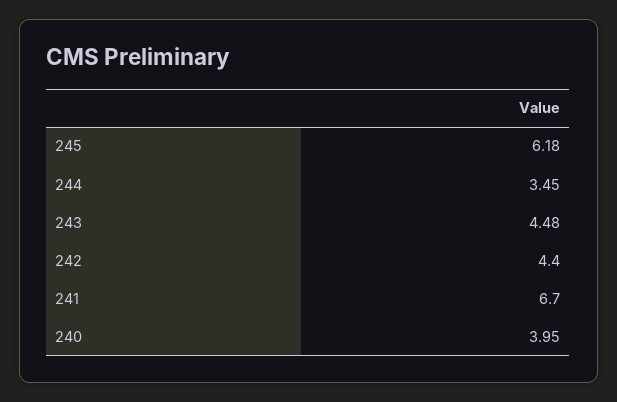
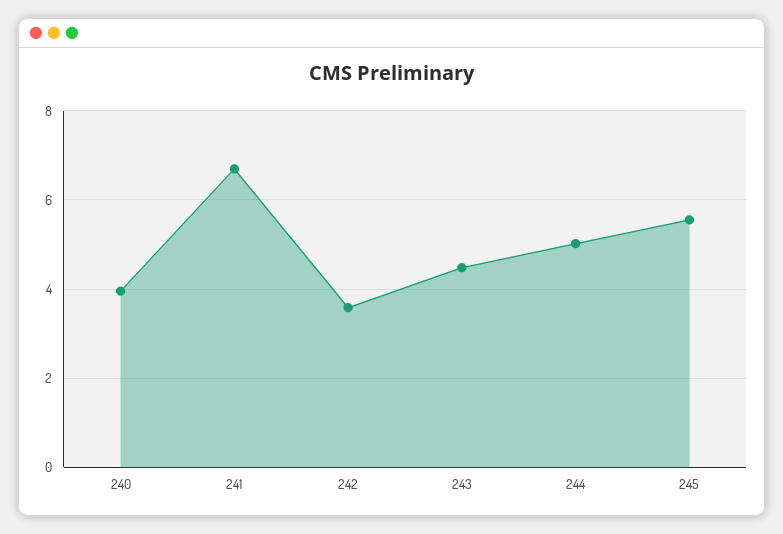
245: 6.18 -> 5.6
244: 3.45 -> 5
242: 4.4 -> 3.6

